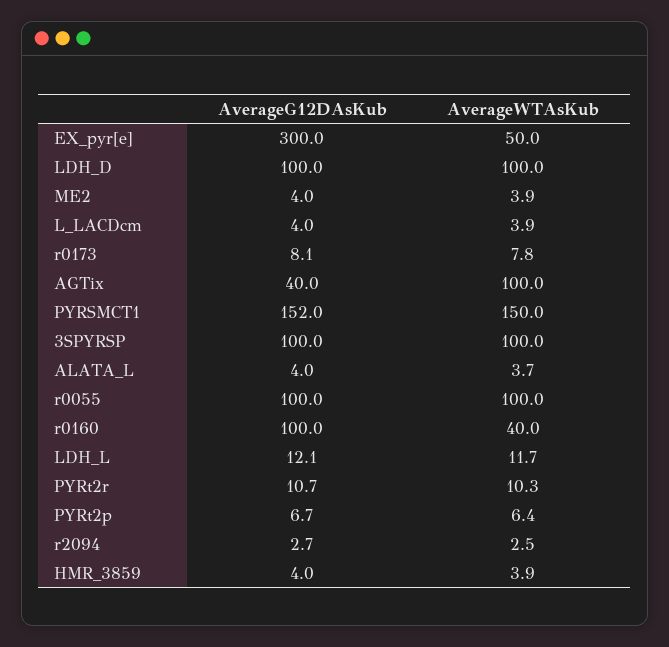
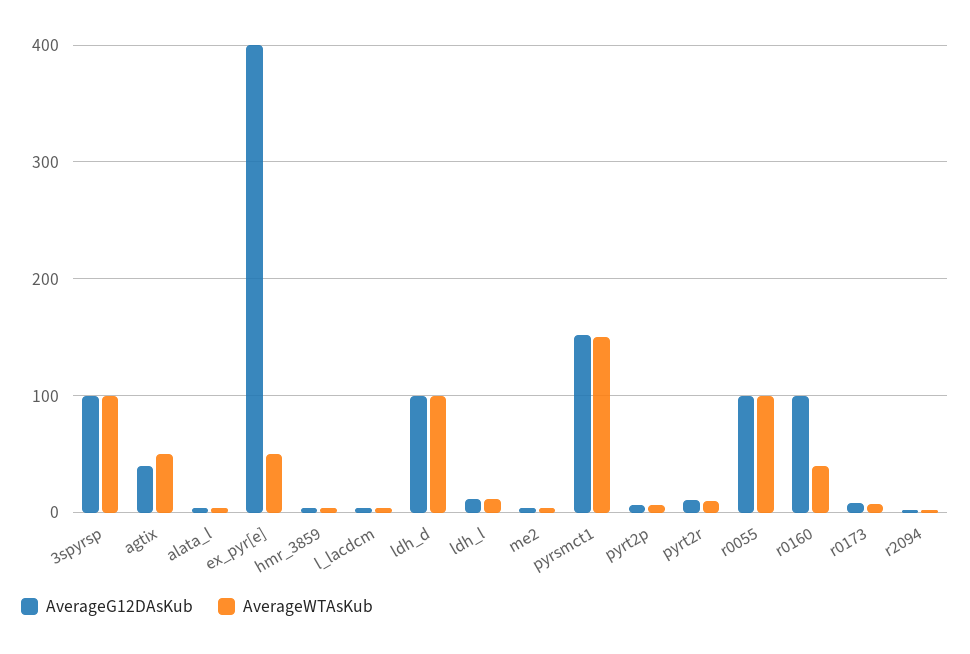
AverageG12DAsKub, EX_pyr[e]: 300 -> 400
AverageWTAsKub, AGTix: 100 -> 50

